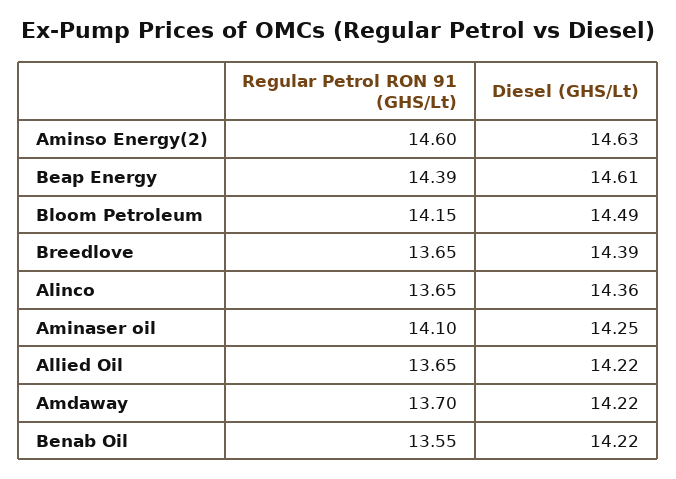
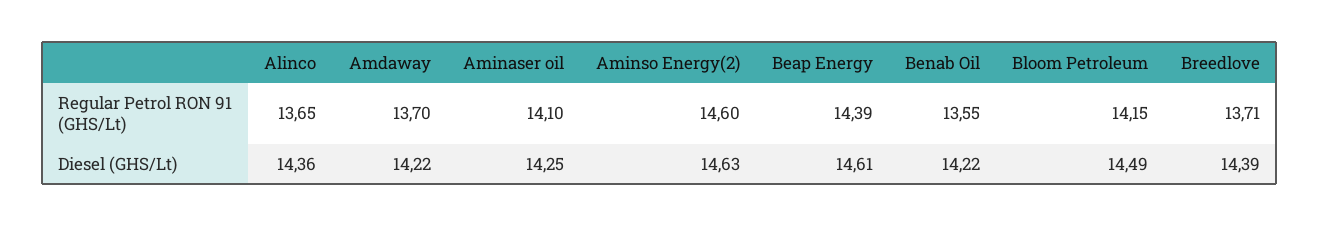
Regular Petrol RON 91 (GHS/Lt), Breedlove: 13.65 -> 13.71
Regular Petrol RON 91 (GHS/Lt), Allied Oil: 13.65 -> none
Diesel (GHS/Lt), Allied Oil: 14.22 -> none

